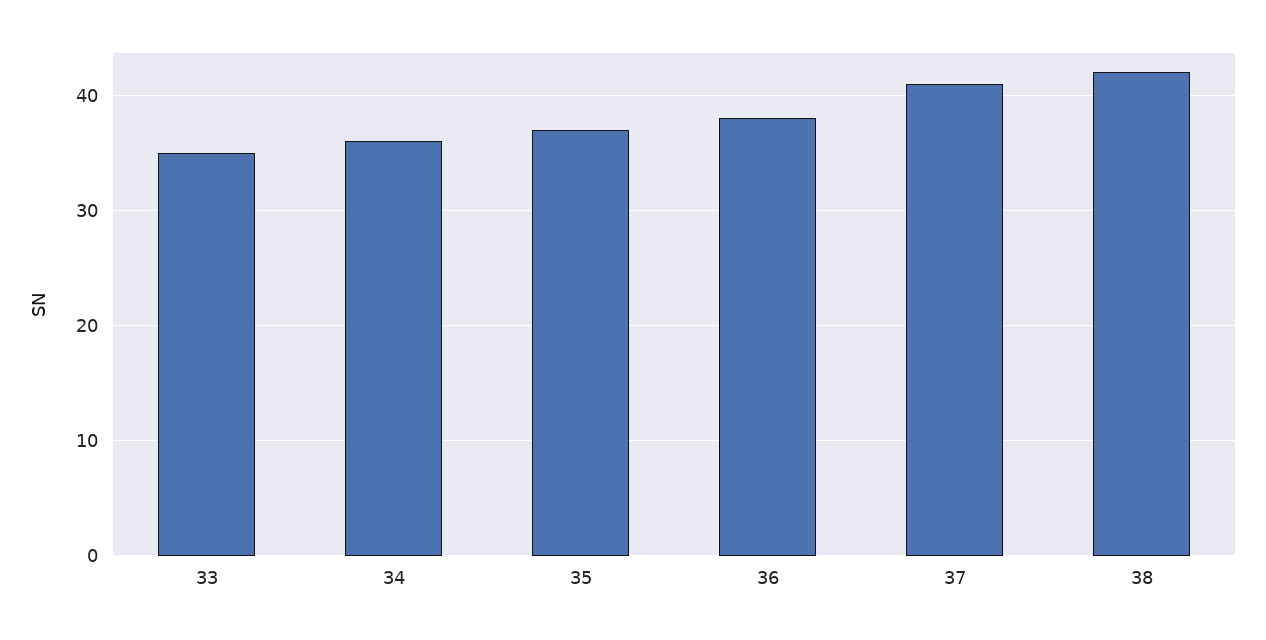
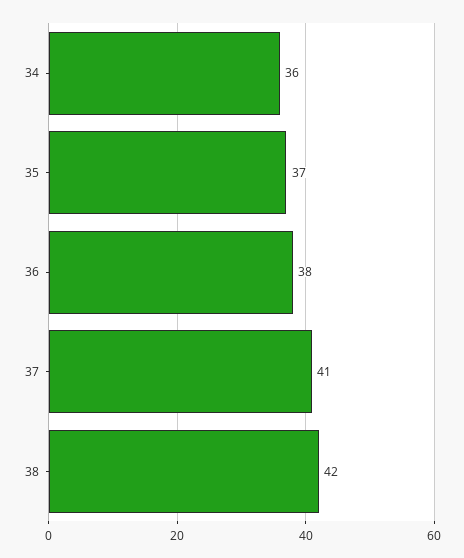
33: 35 -> none

